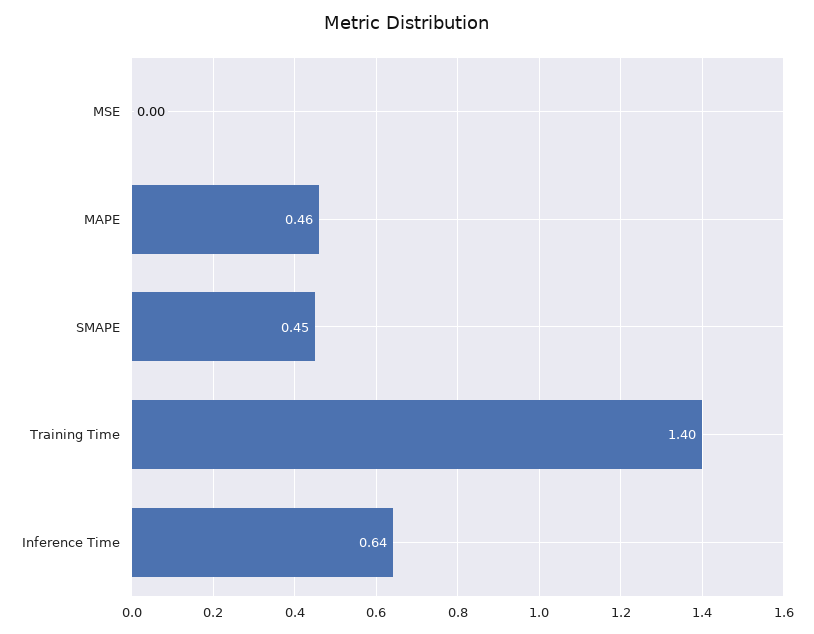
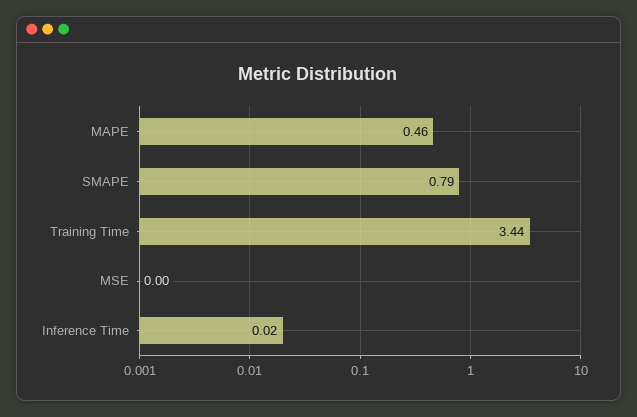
SMAPE: 0.45 -> 0.79
Training Time: 1.4 -> 3.44
Inference Time: 0.64 -> 0.02

